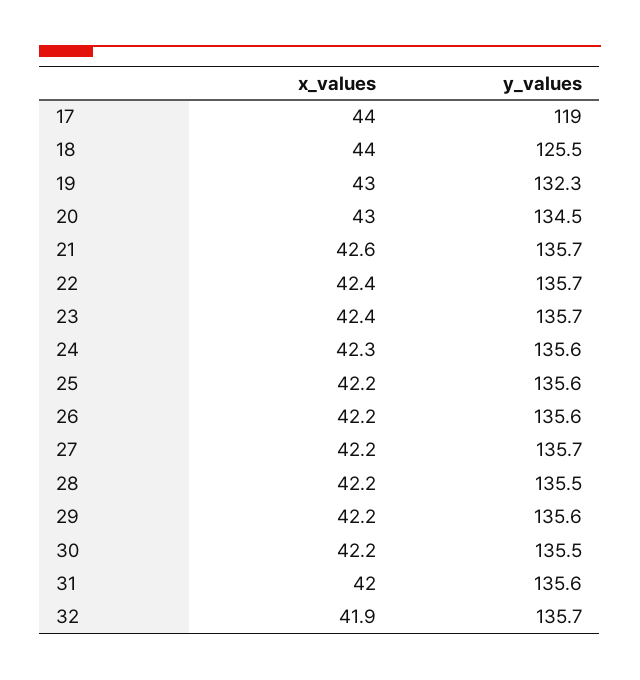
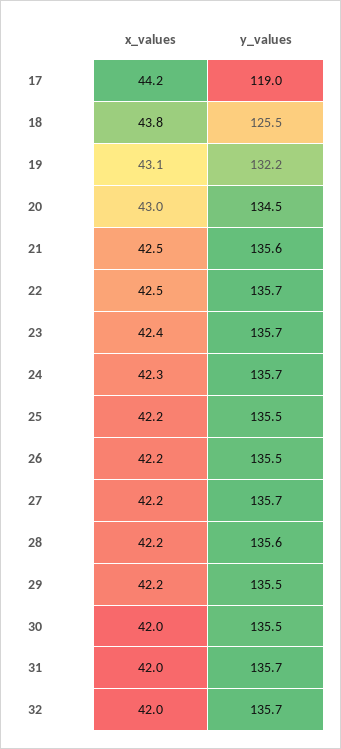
x_values, 17: 44 -> 44.2
x_values, 18: 44 -> 43.8
x_values, 19: 43 -> 43.1
y_values, 19: 132.3 -> 132.2
x_values, 21: 42.6 -> 42.5
y_values, 21: 135.7 -> 135.6
x_values, 22: 42.4 -> 42.5
y_values, 24: 135.6 -> 135.7
y_values, 25: 135.6 -> 135.5
y_values, 26: 135.6 -> 135.5
y_values, 28: 135.5 -> 135.6
y_values, 29: 135.6 -> 135.5
x_values, 30: 42.2 -> 42
y_values, 31: 135.6 -> 135.7
x_values, 32: 41.9 -> 42

